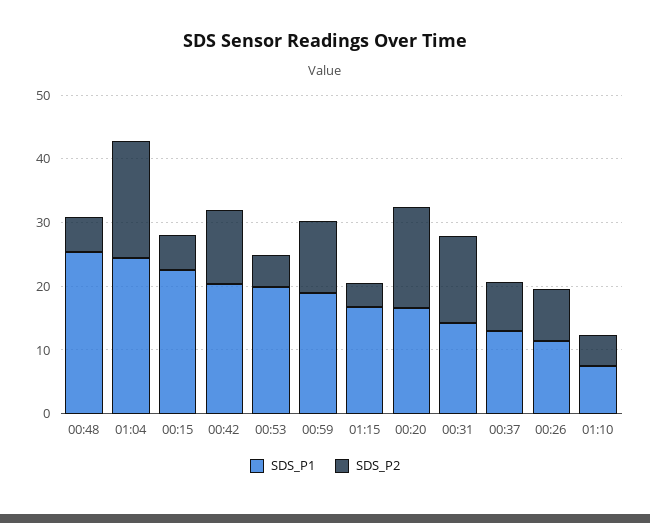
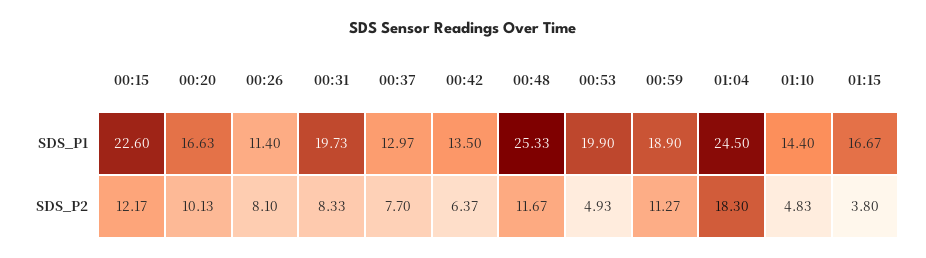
SDS_P2, 00:48: 6 -> 11.67
SDS_P2, 00:15: 6 -> 12.17
SDS_P1, 00:42: 20 -> 13.5
SDS_P2, 00:42: 12 -> 6.37
SDS_P2, 00:20: 16 -> 10.13
SDS_P1, 00:31: 14 -> 19.73
SDS_P2, 00:31: 14 -> 8.33
SDS_P1, 01:10: 8 -> 14.4

